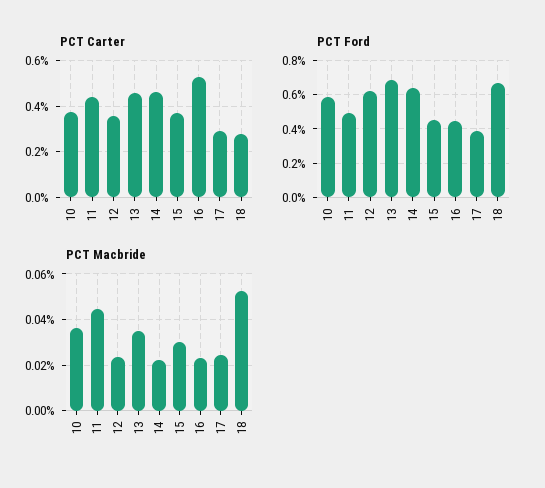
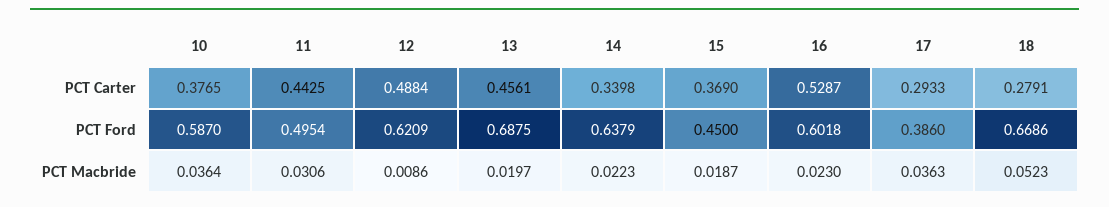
PCT Carter, 12: 0.35 -> 0.4884
PCT Carter, 14: 0.45 -> 0.3398
PCT Ford, 16: 0.45 -> 0.6018
PCT Macbride, 11: 0.045 -> 0.0306
PCT Macbride, 12: 0.025 -> 0.0086
PCT Macbride, 13: 0.035 -> 0.0197
PCT Macbride, 15: 0.03 -> 0.0187
PCT Macbride, 17: 0.025 -> 0.0363

